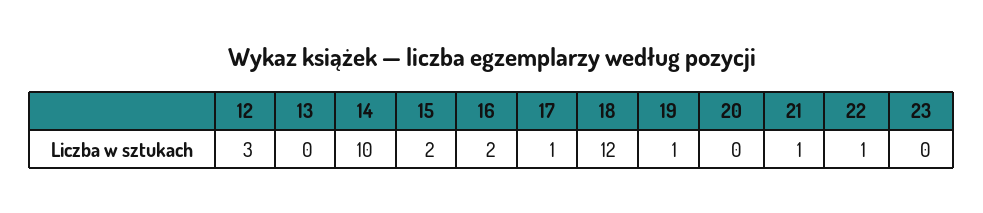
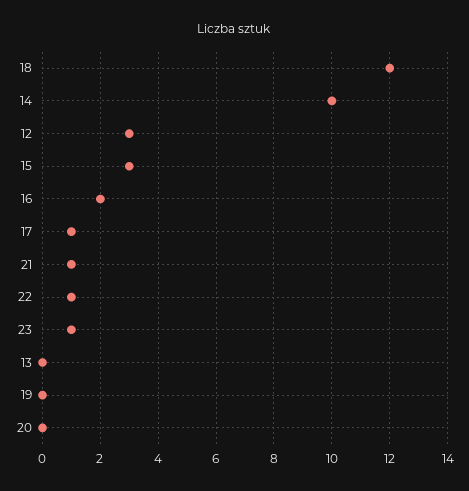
15: 2 -> 3
19: 1 -> 0
23: 0 -> 1

